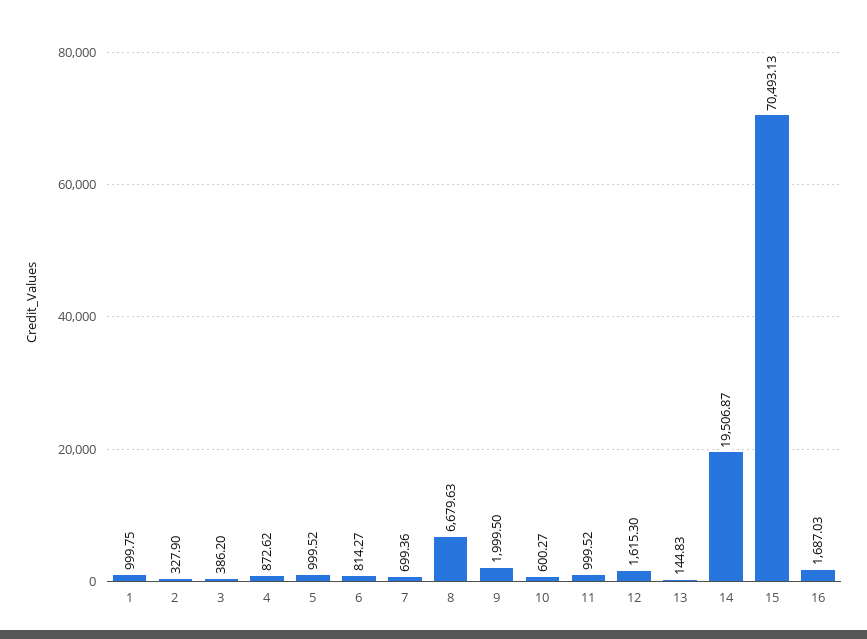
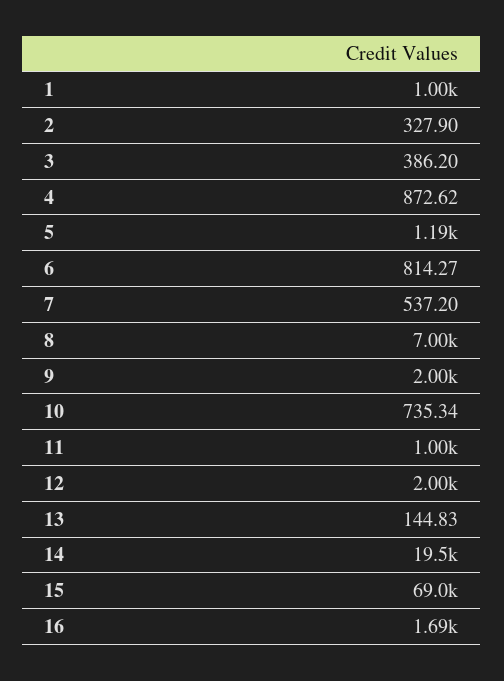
5: 999.52 -> 1190
7: 699.36 -> 537.2
8: 6679.63 -> 7000
10: 600.27 -> 735.34
12: 1615.3 -> 2000
15: 70493.13 -> 69000

